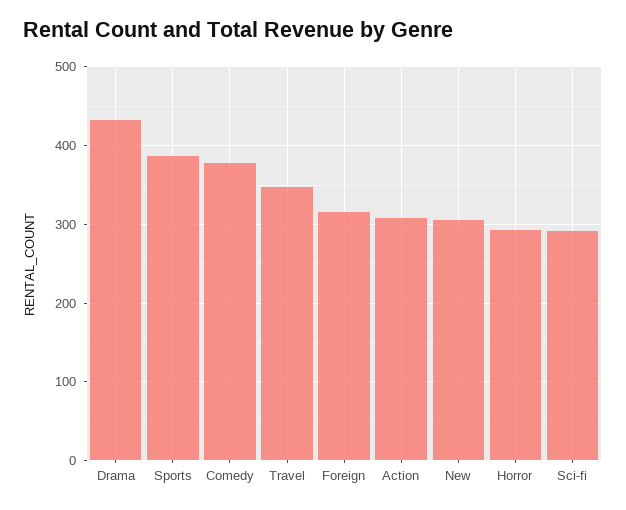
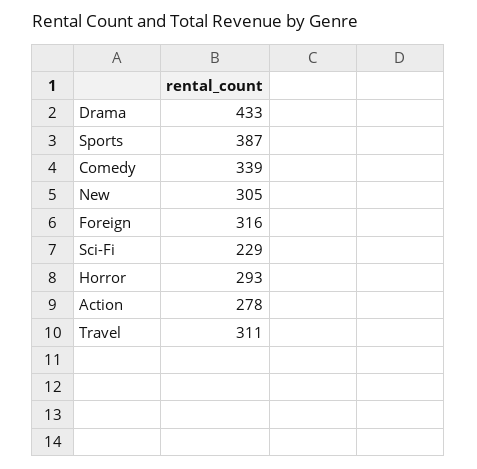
Comedy: 380 -> 339
Travel: 350 -> 311
Action: 310 -> 278
Sci-fi: 290 -> 229

